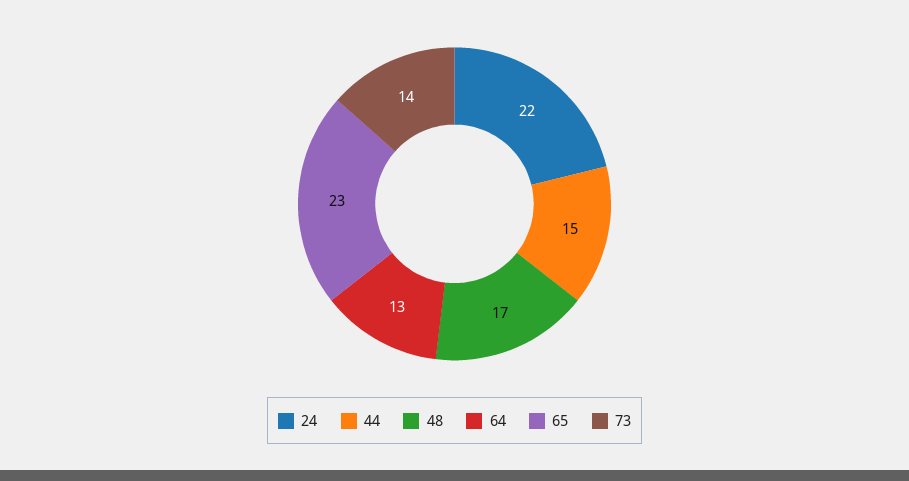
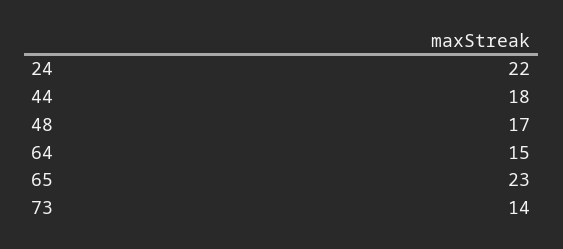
44: 15 -> 18
64: 13 -> 15

